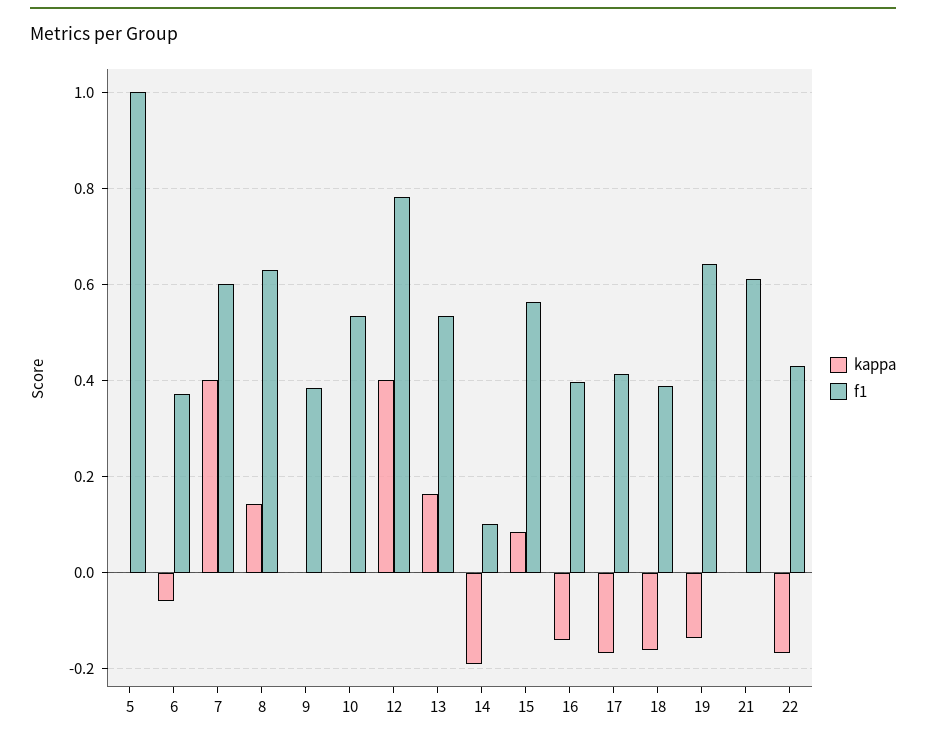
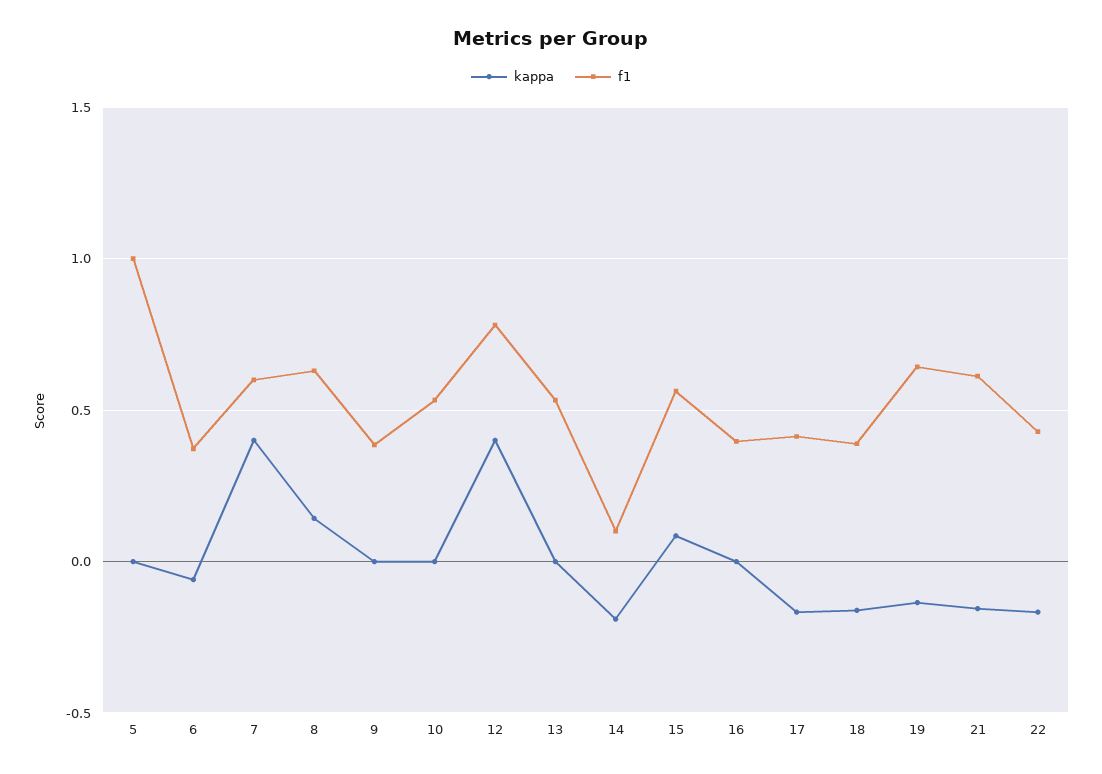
kappa, 13: 0.16 -> 0
kappa, 16: -0.14 -> 0
kappa, 21: 0 -> -0.15

